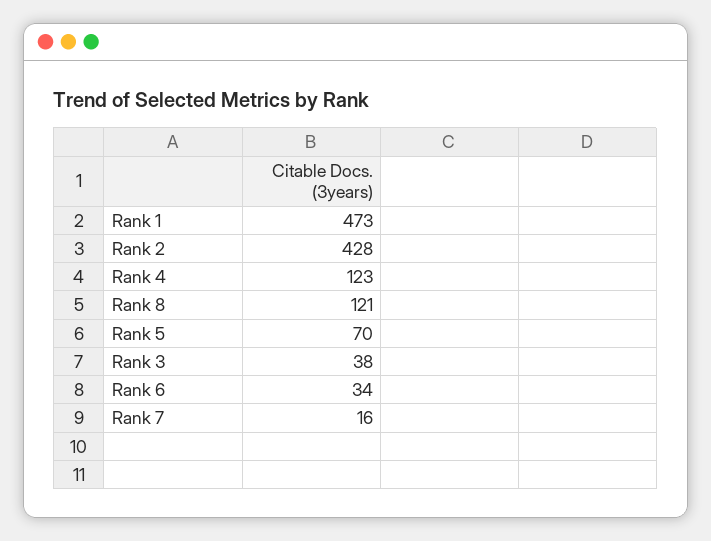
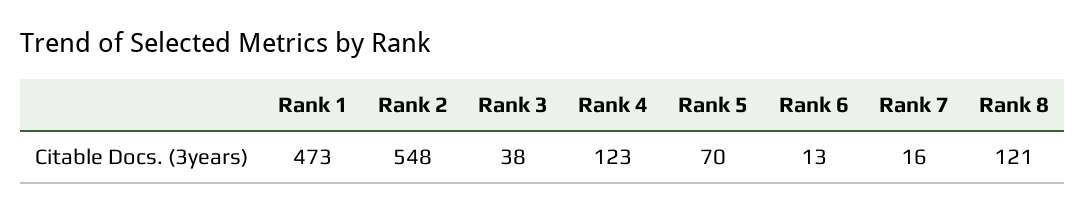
Rank 2: 428 -> 548
Rank 6: 34 -> 13

